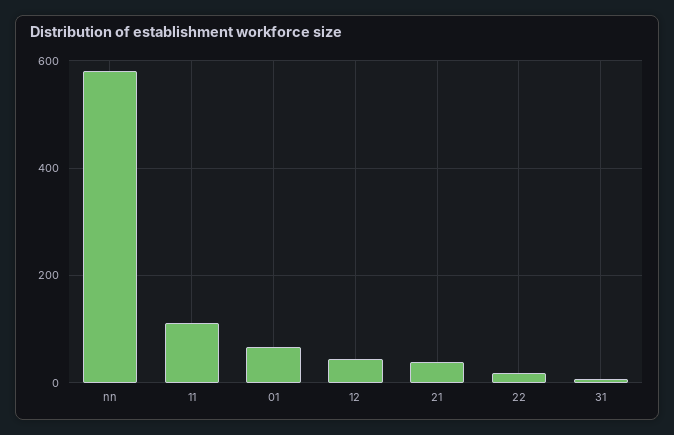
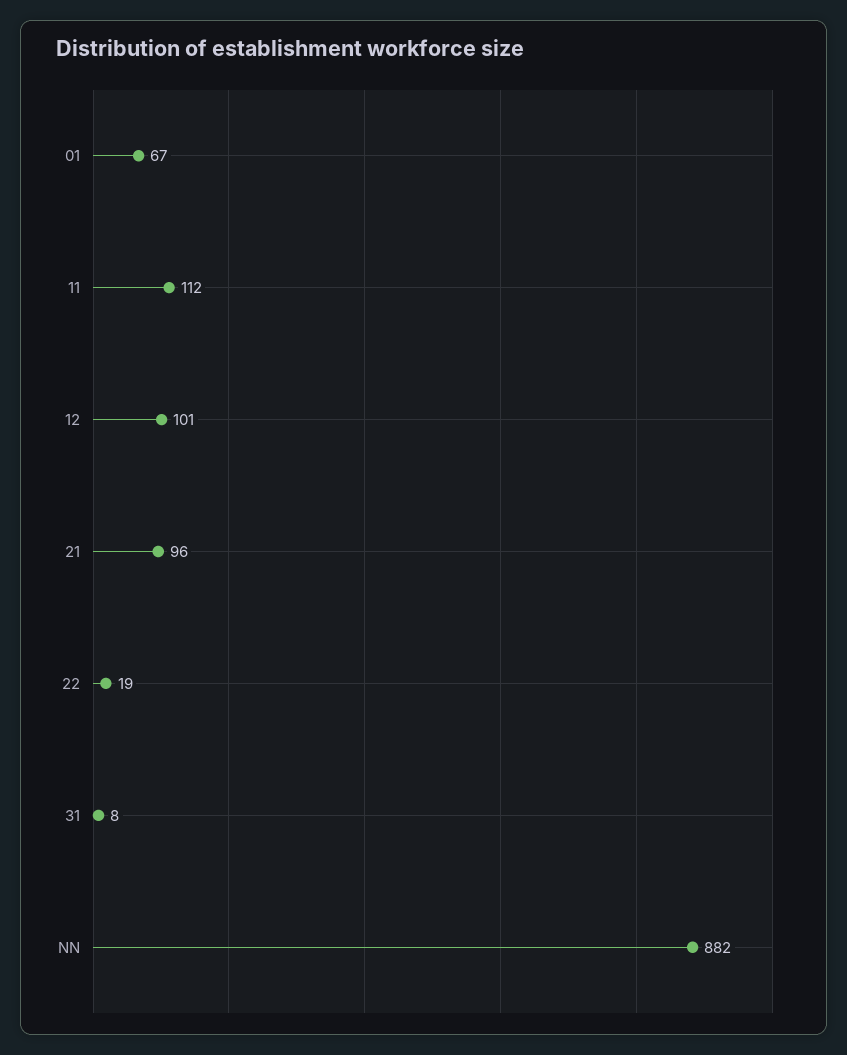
nn: 580 -> 882
12: 40 -> 101
21: 40 -> 96

